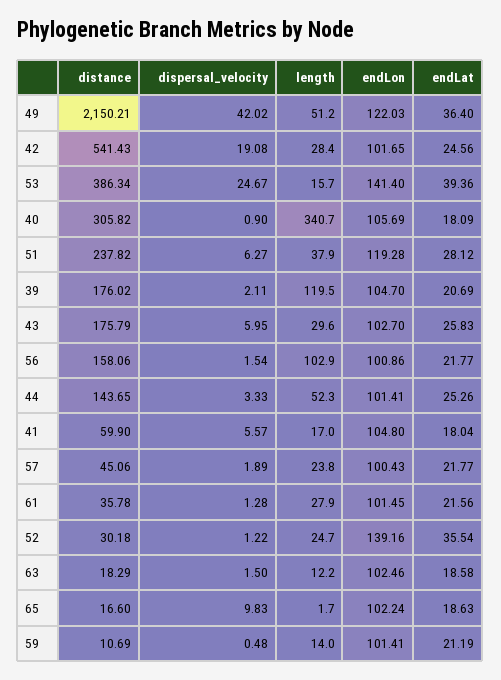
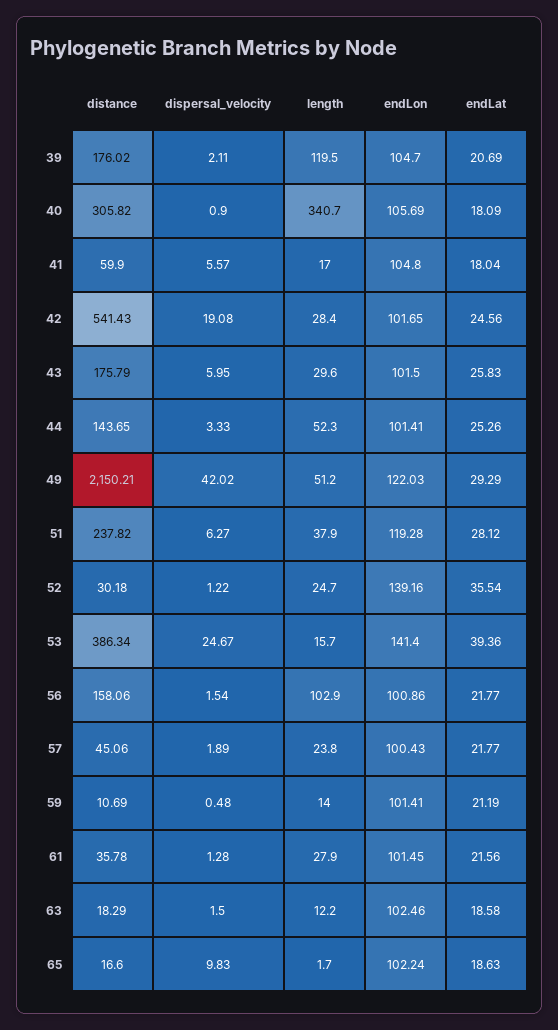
endLat, 49: 36.4 -> 29.29
endLon, 43: 102.7 -> 101.5

